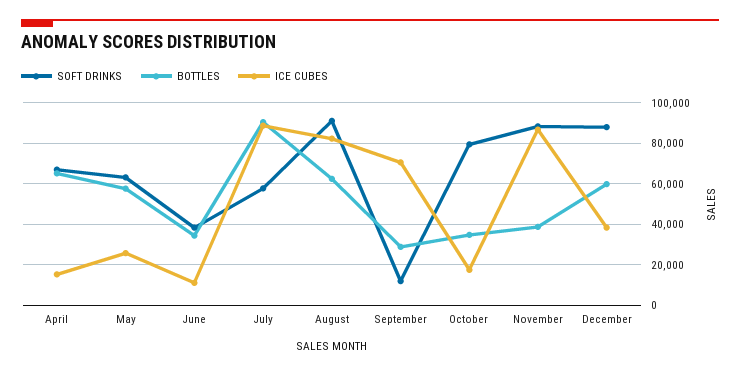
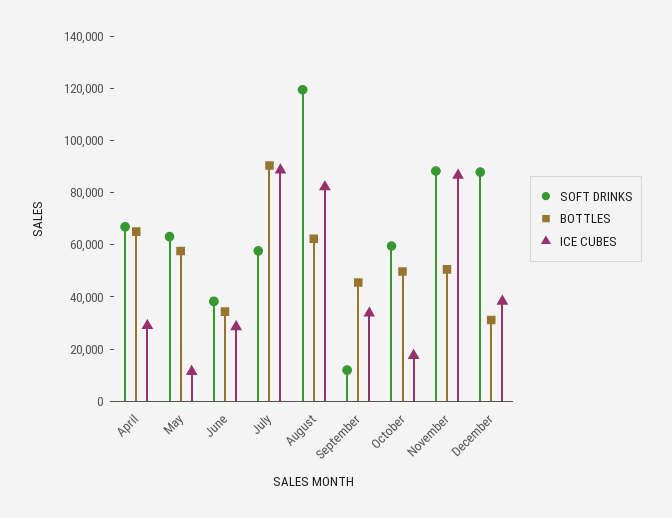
ICE CUBES, April: 15000 -> 30000
ICE CUBES, May: 25000 -> 10000
ICE CUBES, June: 10000 -> 30000
SOFT DRINKS, August: 90000 -> 120000
BOTTLES, September: 30000 -> 45000
ICE CUBES, September: 70000 -> 35000
SOFT DRINKS, October: 80000 -> 60000
BOTTLES, October: 35000 -> 50000
BOTTLES, November: 40000 -> 50000
BOTTLES, December: 60000 -> 30000

